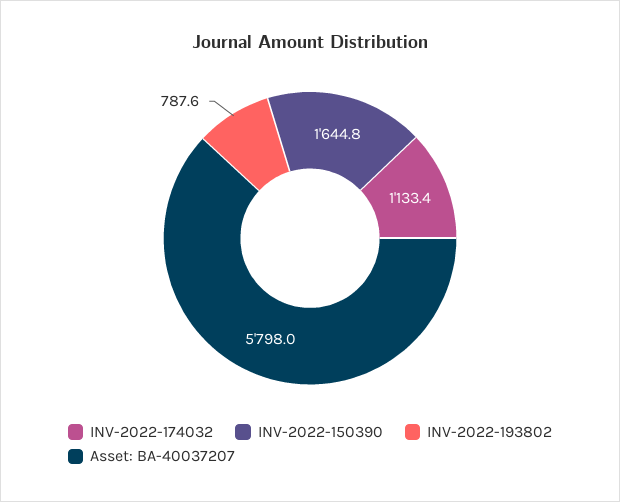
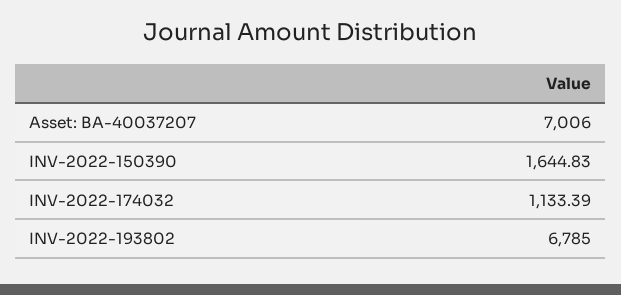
INV-2022-193802: 787.6 -> 6785
Asset: BA-40037207: 5798 -> 7006

